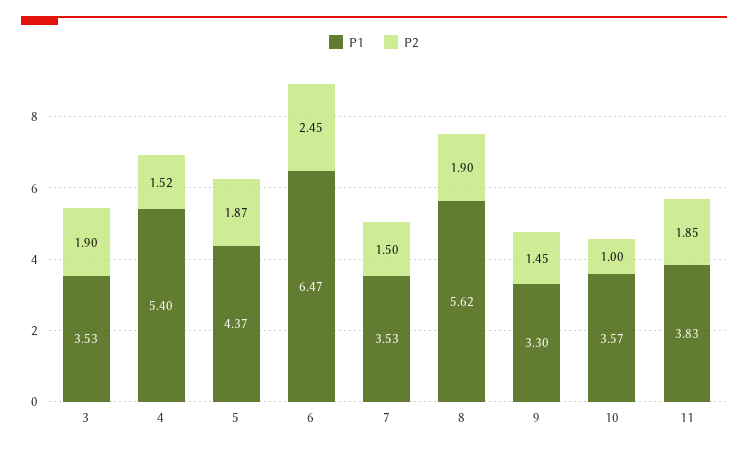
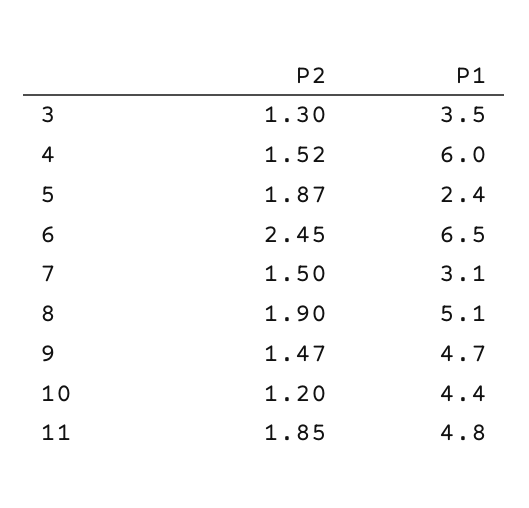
P2, 3: 1.9 -> 1.3
P1, 4: 5.4 -> 6
P1, 5: 4.37 -> 2.4
P1, 7: 3.53 -> 3.1
P1, 8: 5.62 -> 5.1
P1, 9: 3.3 -> 4.7
P2, 9: 1.45 -> 1.47
P1, 10: 3.57 -> 4.4
P2, 10: 1 -> 1.2
P1, 11: 3.83 -> 4.8

